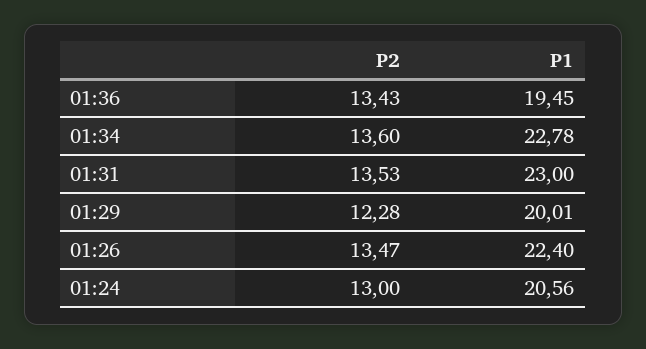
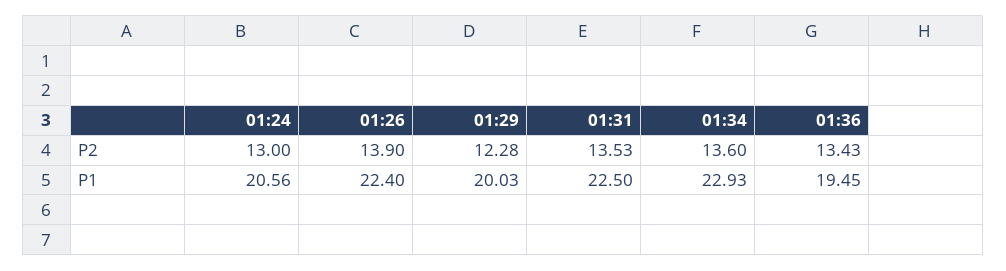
P1, 01:34: 22.78 -> 22.93
P1, 01:31: 23 -> 22.5
P1, 01:29: 20.01 -> 20.03
P2, 01:26: 13.47 -> 13.9

